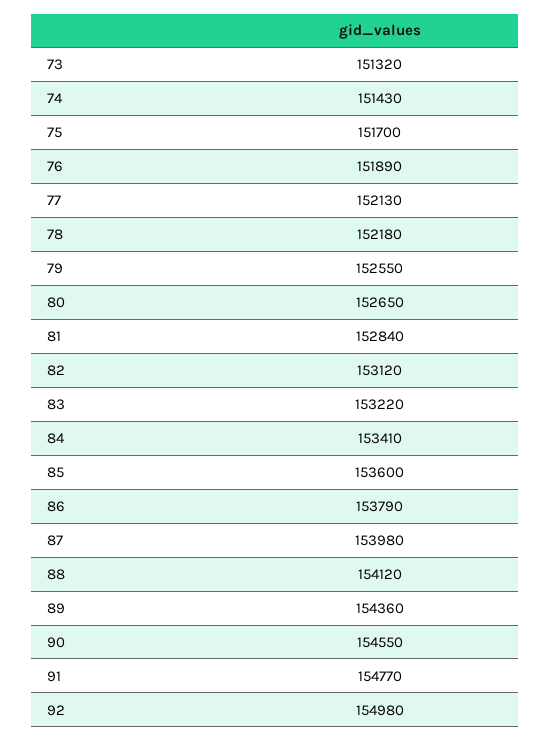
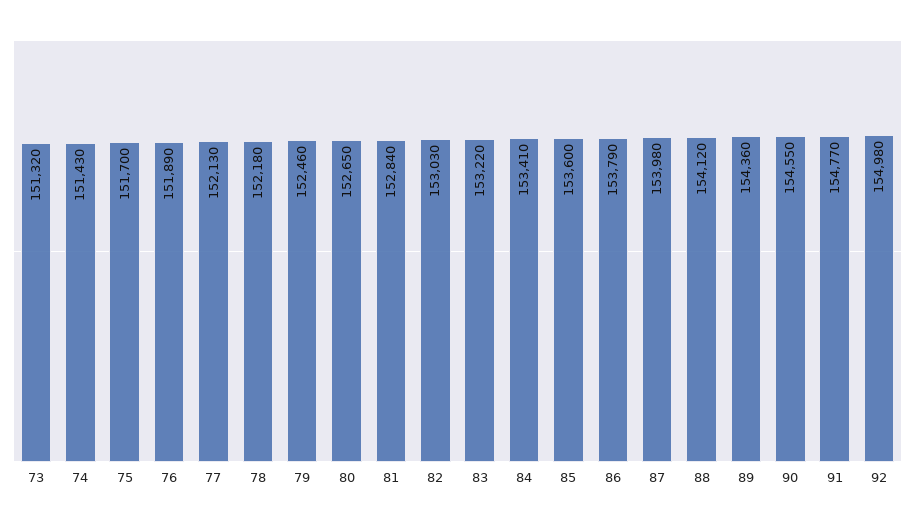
79: 152550 -> 152460
82: 153120 -> 153030

